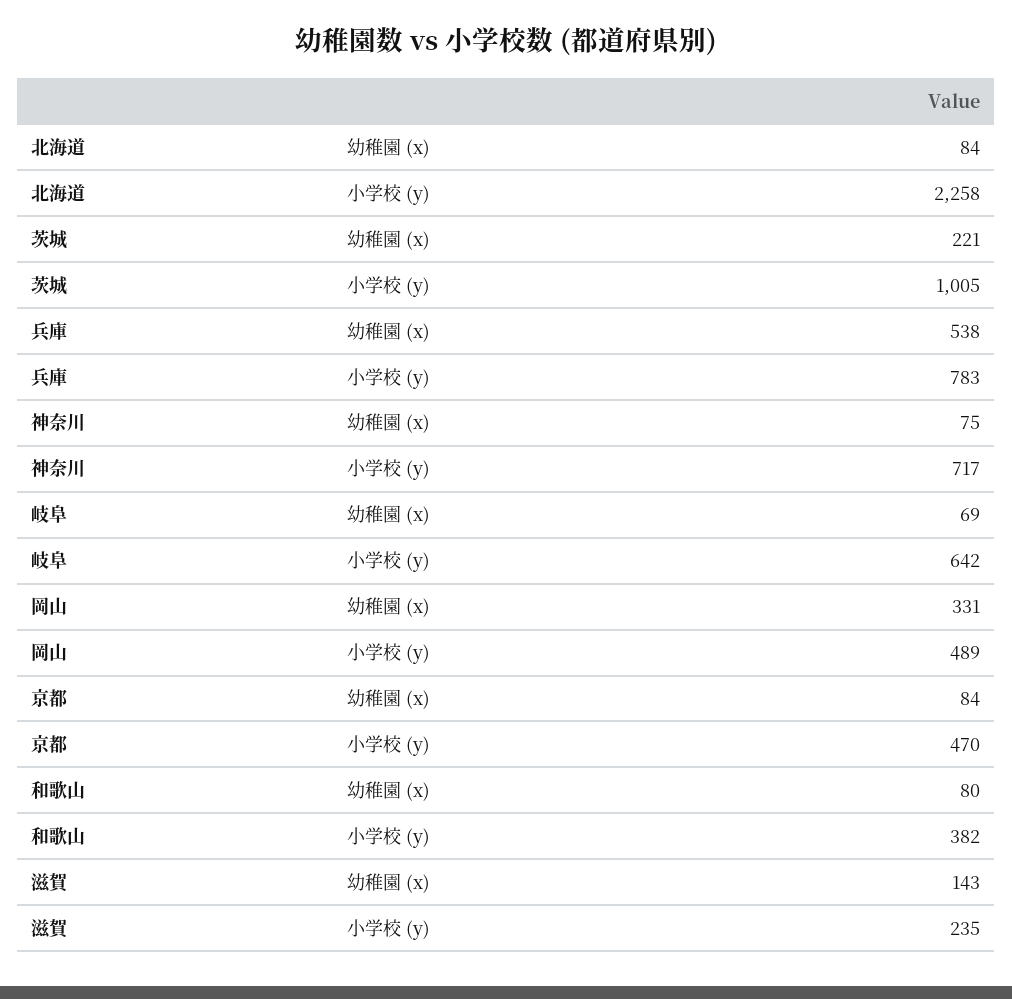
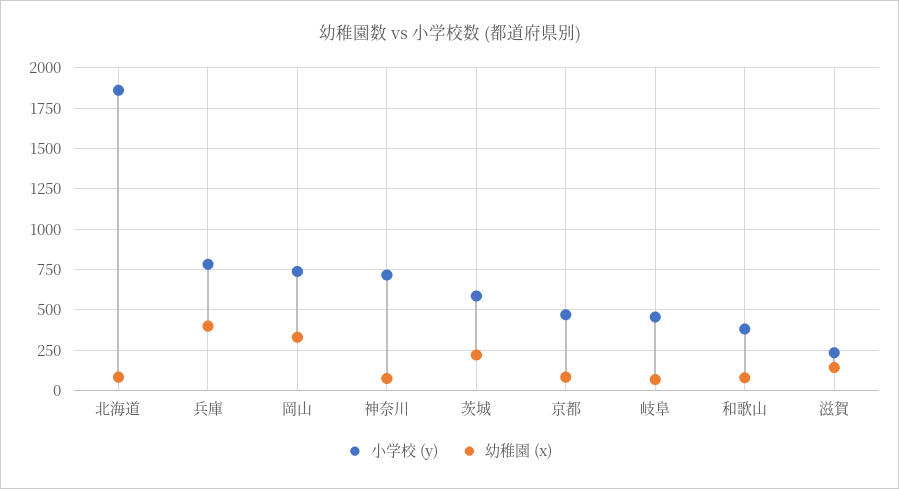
小学校 (y), 北海道: 2258 -> 1850
小学校 (y), 茨城: 1005 -> 600
幼稚園 (x), 兵庫: 538 -> 400
小学校 (y), 岐阜: 642 -> 450
小学校 (y), 岡山: 489 -> 750

